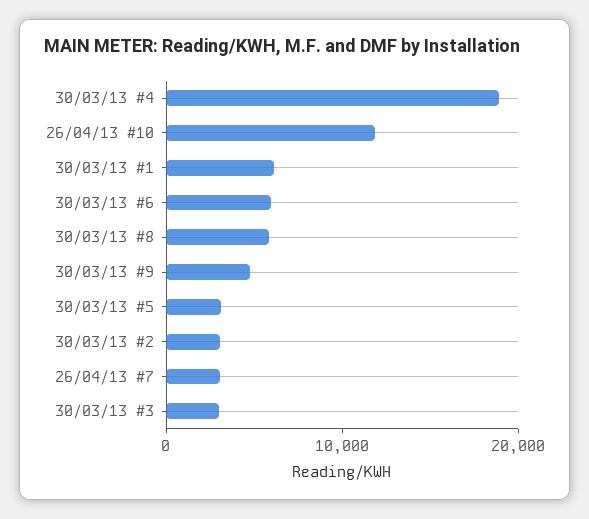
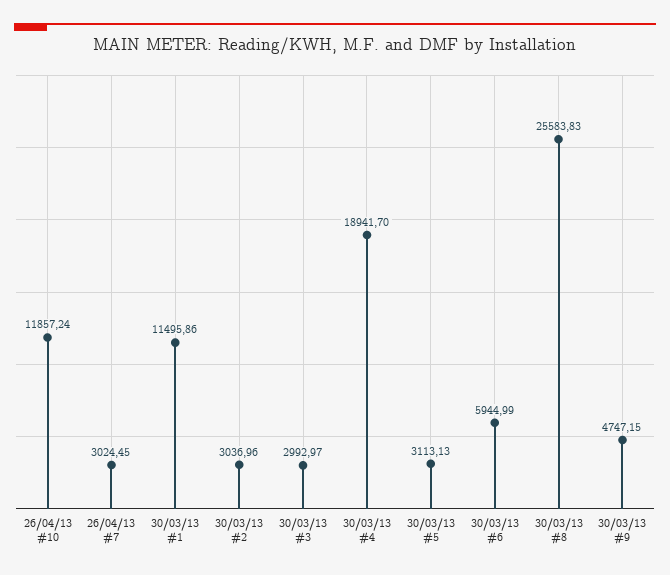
30/03/13 #1: 6000 -> 11495.86
30/03/13 #8: 6000 -> 25583.83

